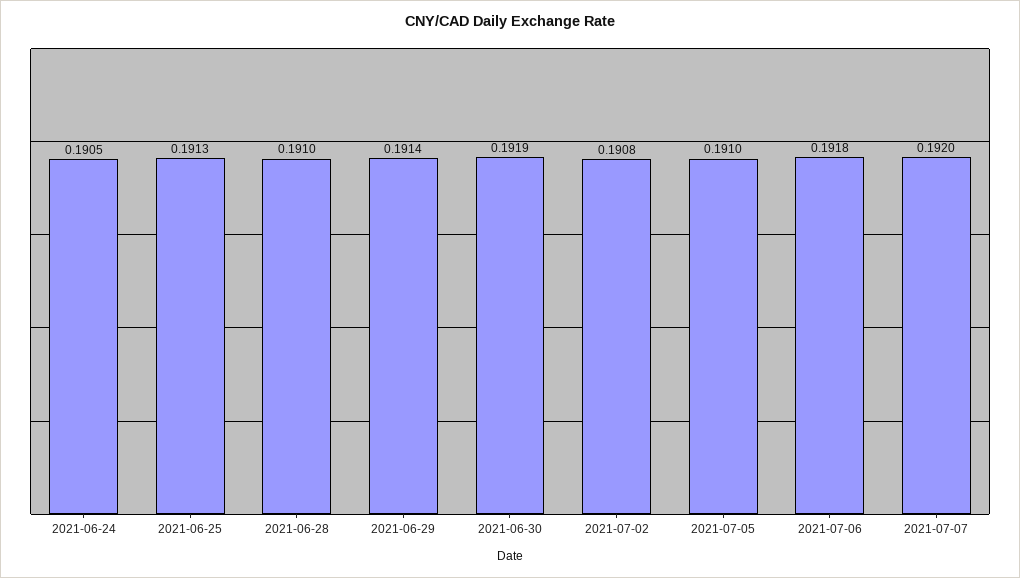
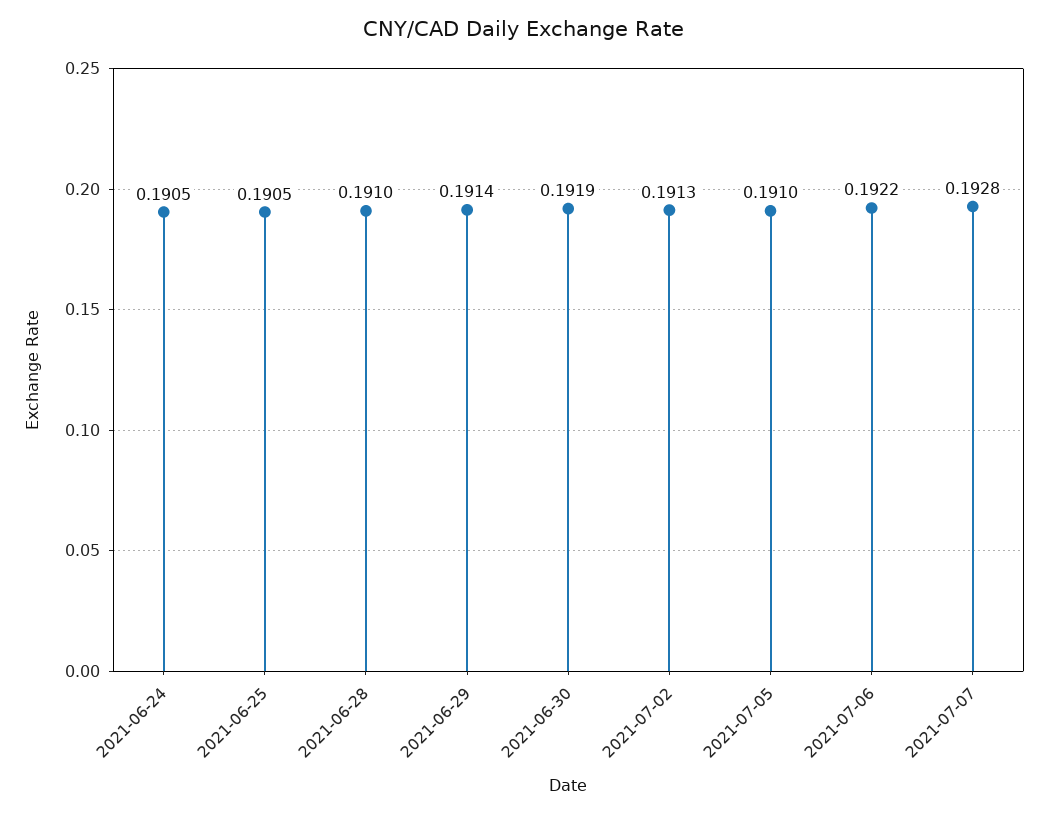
2021-06-25: 0.1913 -> 0.1905
2021-07-02: 0.1908 -> 0.1913
2021-07-06: 0.1918 -> 0.1922
2021-07-07: 0.192 -> 0.1928

